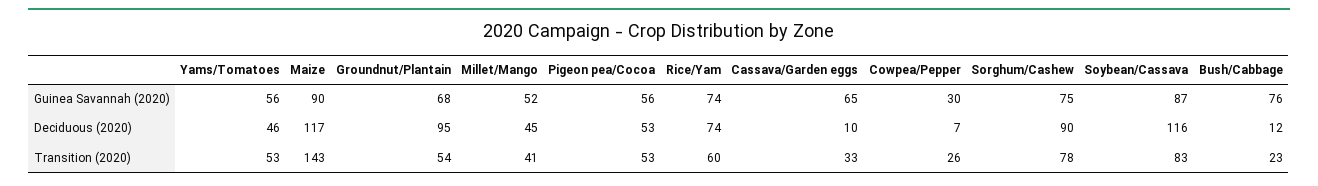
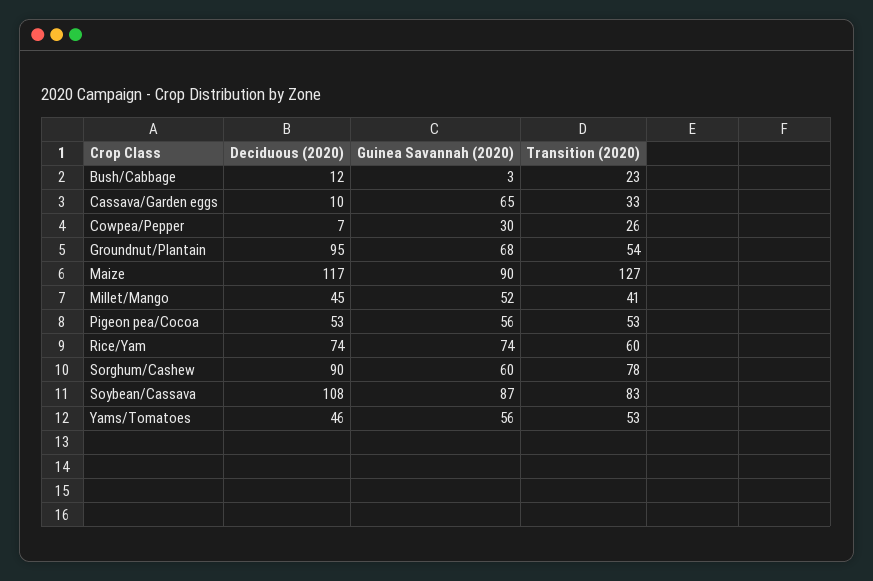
Sorghum/Cashew, Guinea Savannah (2020): 75 -> 60
Bush/Cabbage, Guinea Savannah (2020): 76 -> 3
Soybean/Cassava, Deciduous (2020): 116 -> 108
Maize, Transition (2020): 143 -> 127

